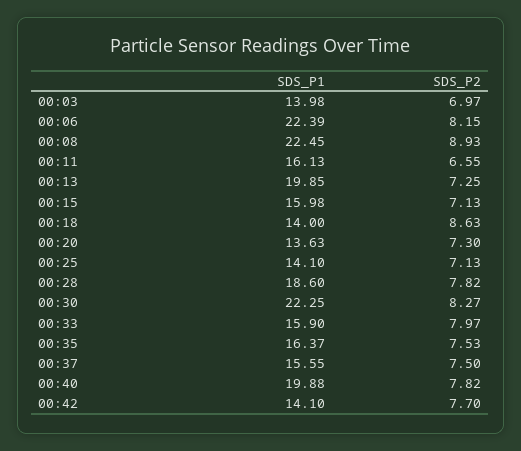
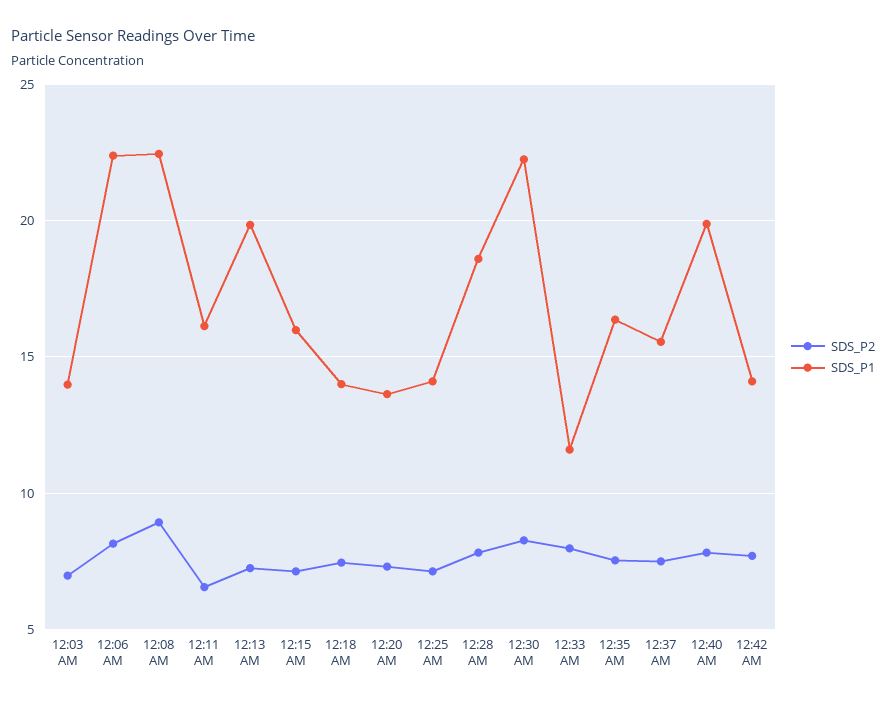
SDS_P2, 00:18: 8.63 -> 7.5
SDS_P1, 00:33: 15.9 -> 11.5

